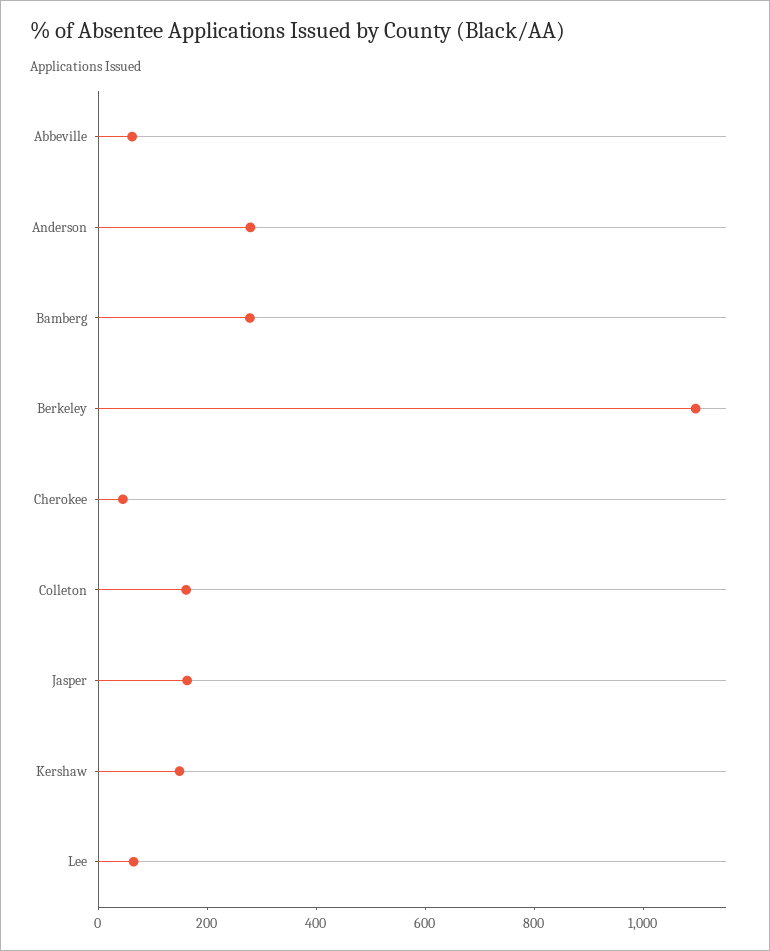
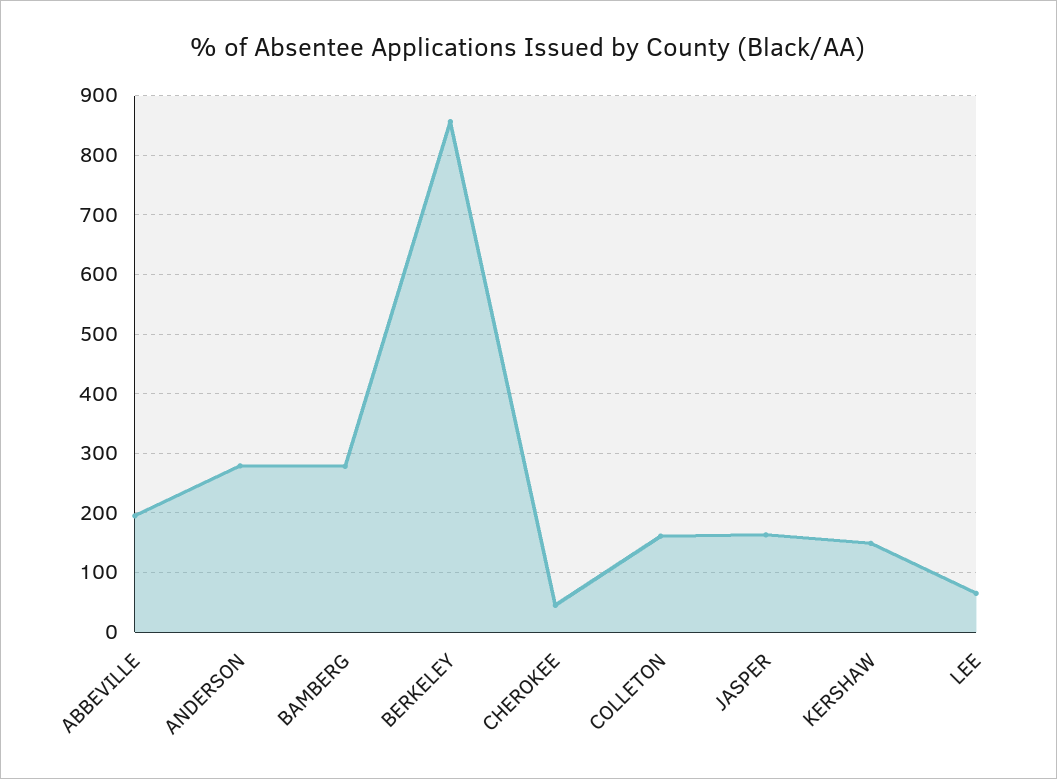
Abbeville: 50 -> 200
Berkeley: 1100 -> 860

